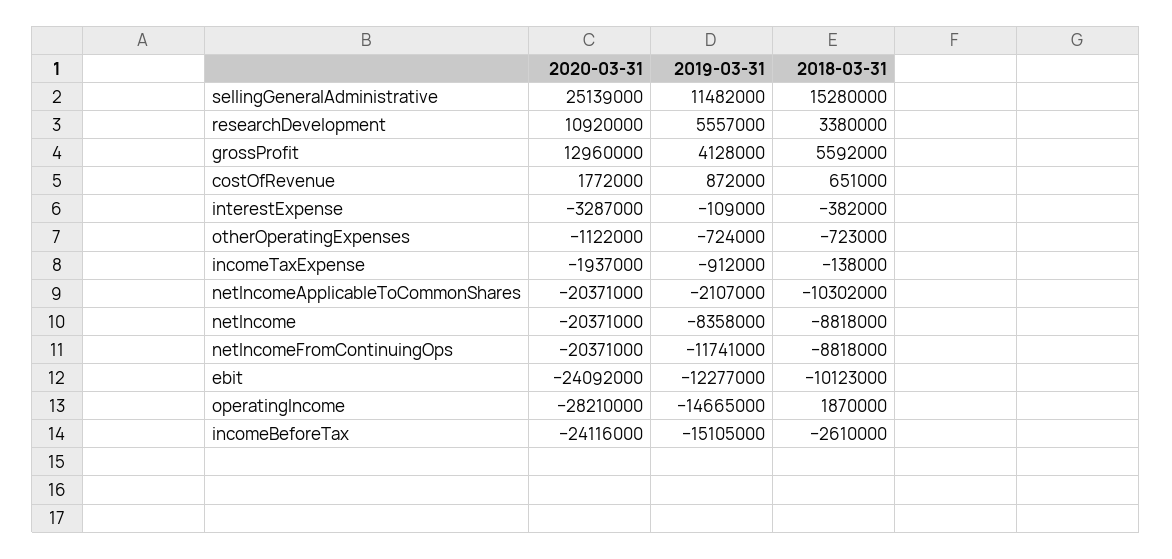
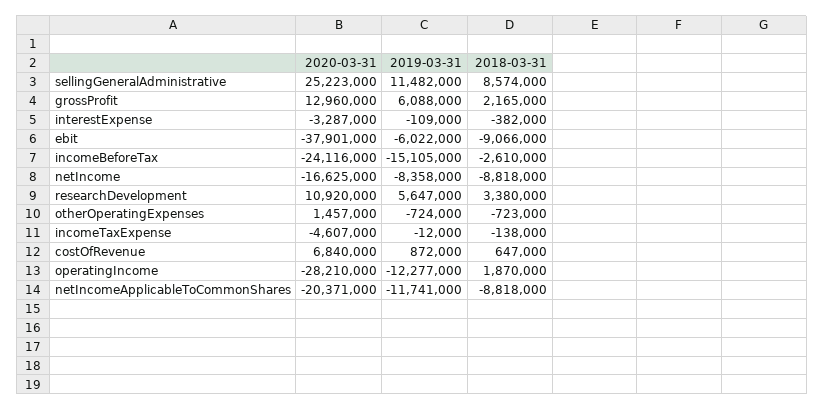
2020-03-31, sellingGeneralAdministrative: 25139000 -> 25223000
2018-03-31, sellingGeneralAdministrative: 15280000 -> 8574000
2019-03-31, researchDevelopment: 5557000 -> 5647000
2019-03-31, grossProfit: 4128000 -> 6088000
2018-03-31, grossProfit: 5592000 -> 2165000
2020-03-31, costOfRevenue: 1772000 -> 6840000
2018-03-31, costOfRevenue: 651000 -> 647000
2020-03-31, otherOperatingExpenses: -1122000 -> 1457000
2020-03-31, incomeTaxExpense: -1937000 -> -4607000
2019-03-31, incomeTaxExpense: -912000 -> -12000
2019-03-31, netIncomeApplicableToCommonShares: -2107000 -> -11741000
2018-03-31, netIncomeApplicableToCommonShares: -10302000 -> -8818000
2020-03-31, netIncome: -20371000 -> -16625000
2020-03-31, netIncomeFromContinuingOps: -20371000 -> none
2019-03-31, netIncomeFromContinuingOps: -11741000 -> none
2018-03-31, netIncomeFromContinuingOps: -8818000 -> none
2020-03-31, ebit: -24092000 -> -37901000
2019-03-31, ebit: -12277000 -> -6022000
2018-03-31, ebit: -10123000 -> -9066000
2019-03-31, operatingIncome: -14665000 -> -12277000

